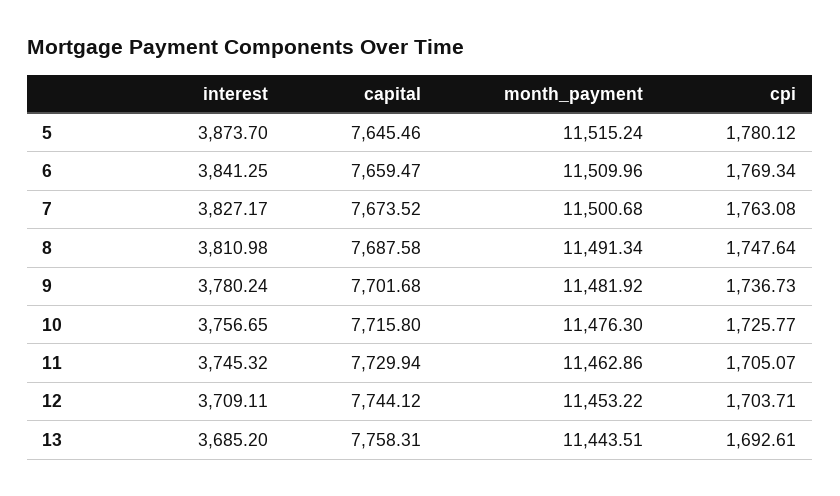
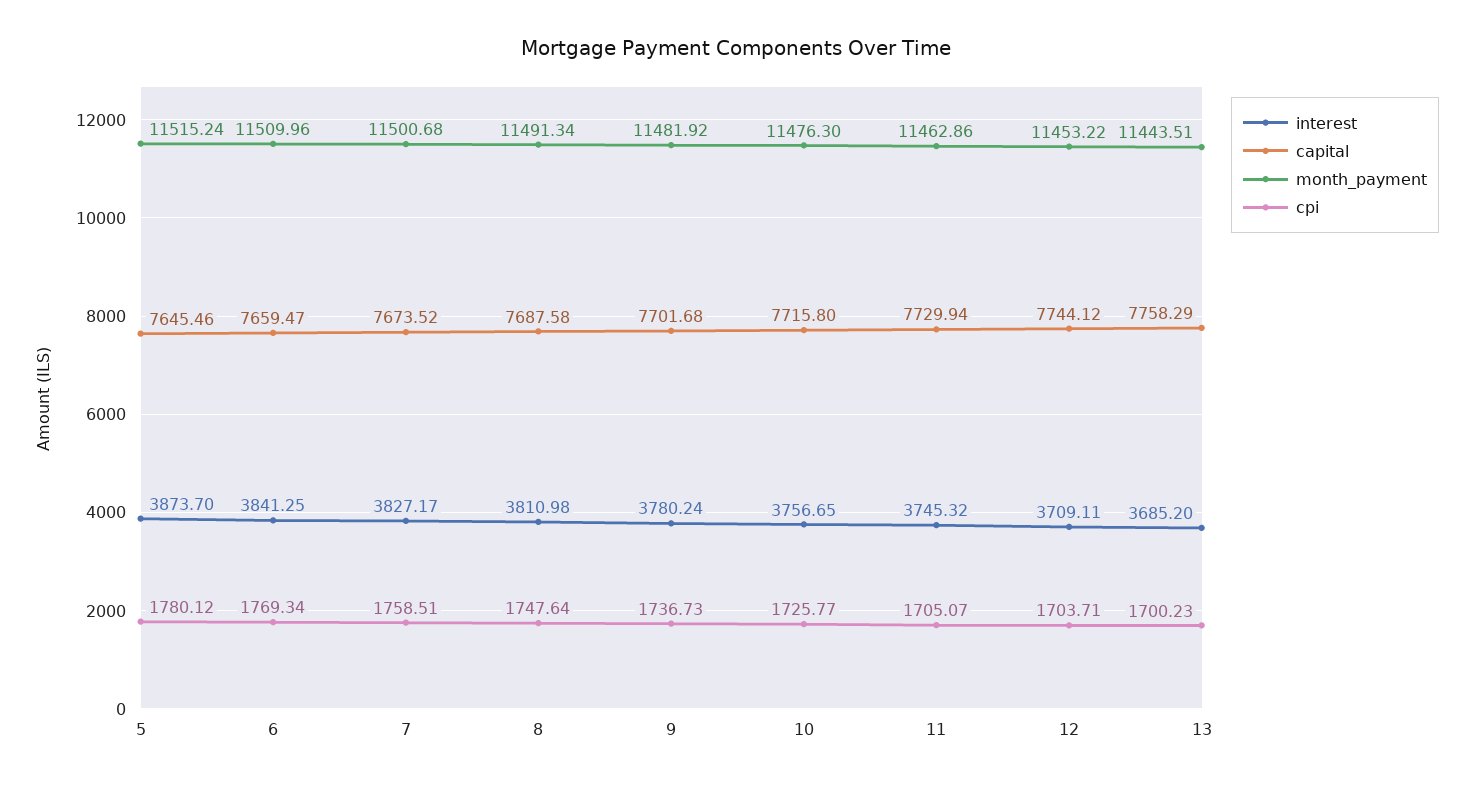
cpi, 7: 1763.08 -> 1758.51
capital, 13: 7758.31 -> 7758.29
cpi, 13: 1692.61 -> 1700.23

